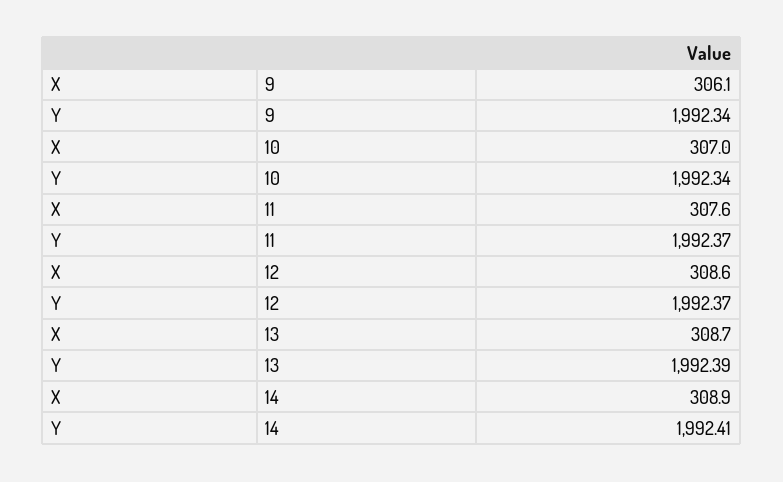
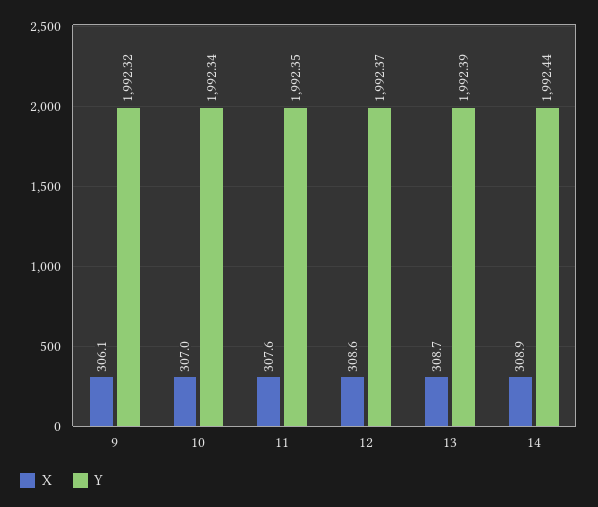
Y, 9: 1992.34 -> 1992.32
Y, 11: 1992.37 -> 1992.35
Y, 14: 1992.41 -> 1992.44

